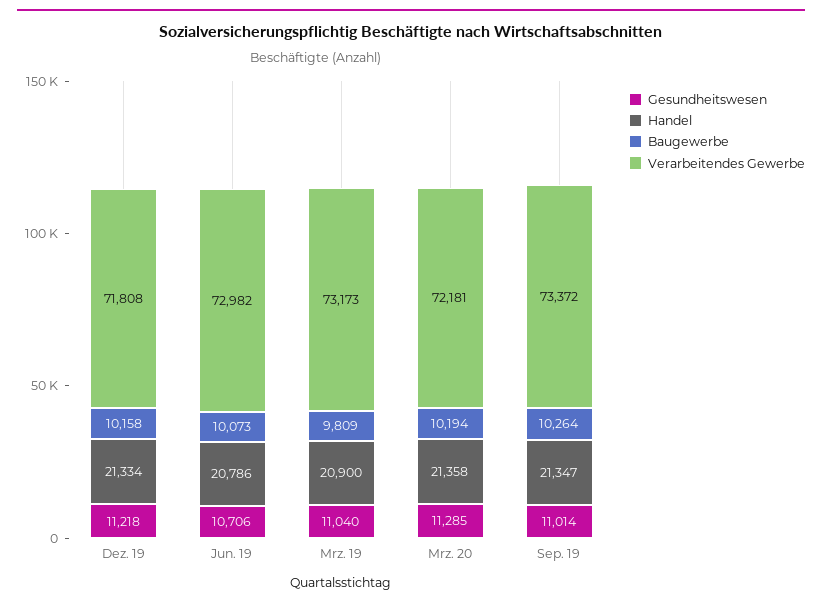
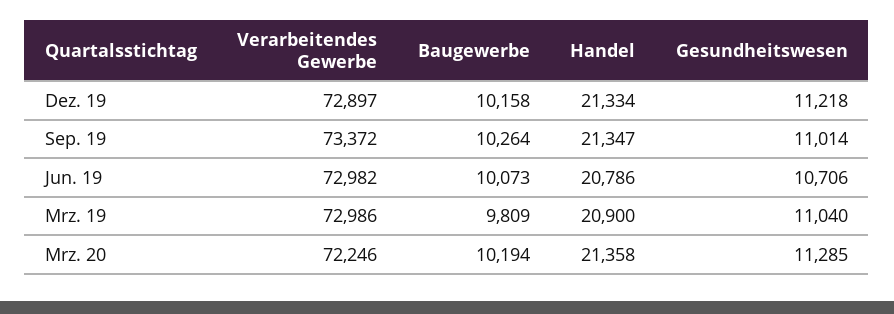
Verarbeitendes Gewerbe, Dez. 19: 71808 -> 72897
Verarbeitendes Gewerbe, Mrz. 19: 73173 -> 72986
Verarbeitendes Gewerbe, Mrz. 20: 72181 -> 72246

